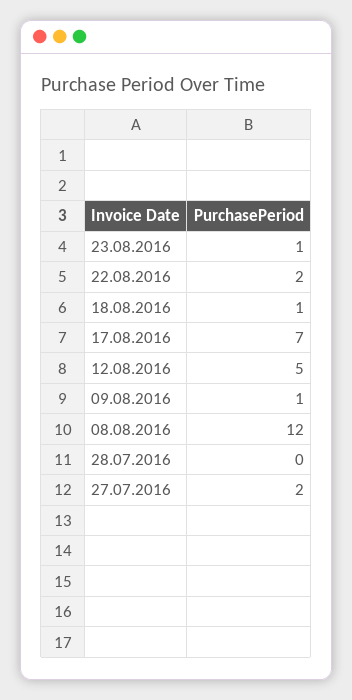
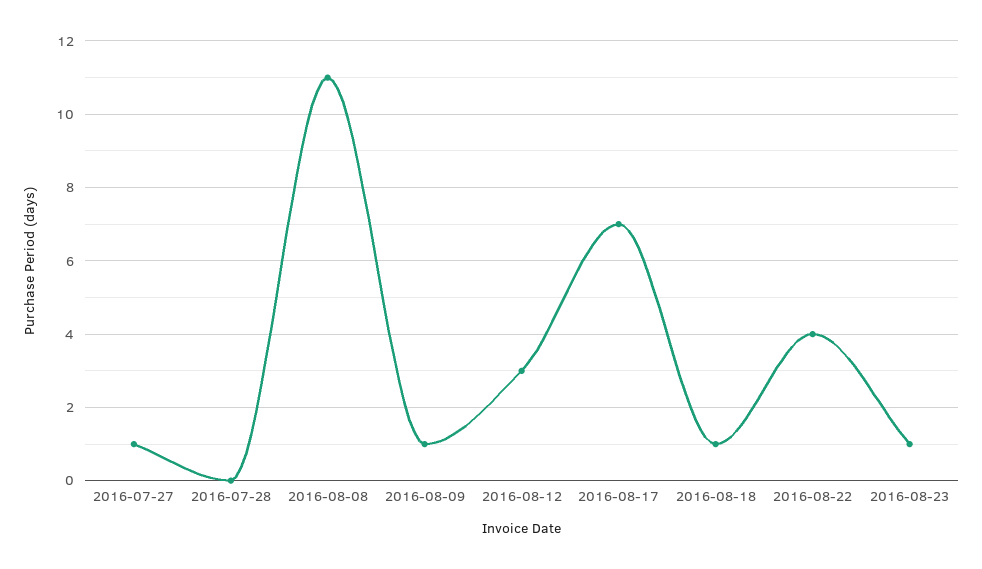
22.08.2016: 2 -> 4
12.08.2016: 5 -> 3
08.08.2016: 12 -> 11
27.07.2016: 2 -> 1

